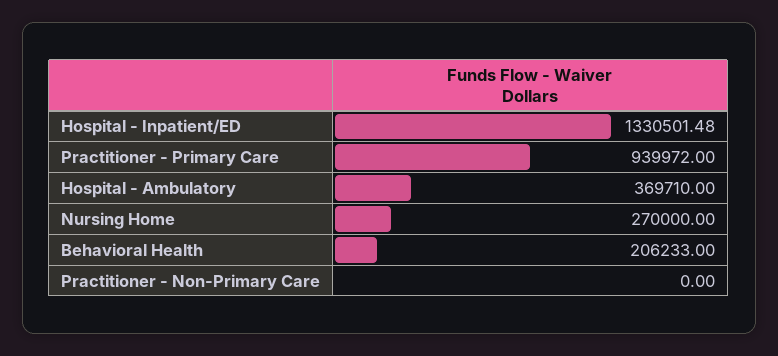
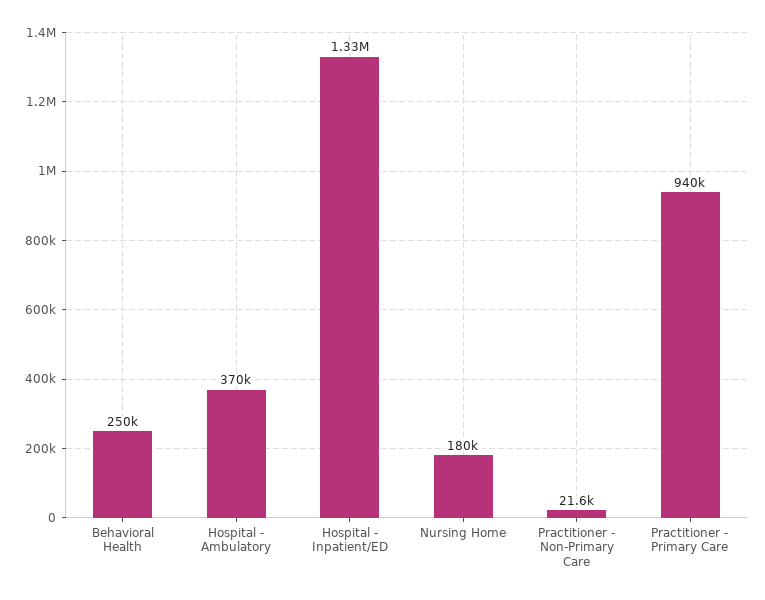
Nursing Home: 270000 -> 180000
Behavioral Health: 206233 -> 250000
Practitioner - Non-Primary Care: 0 -> 21600

